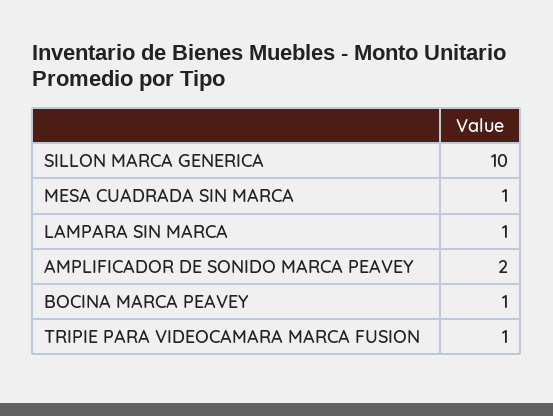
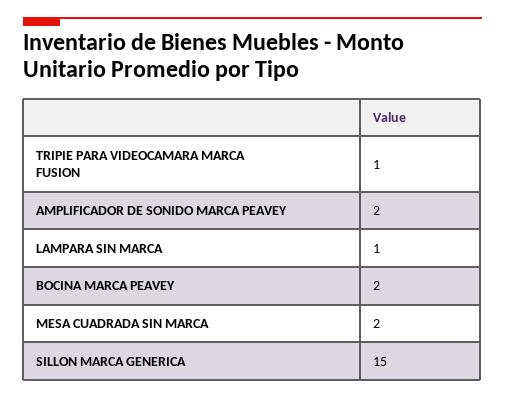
SILLON MARCA GENERICA: 10 -> 15
MESA CUADRADA SIN MARCA: 1 -> 2
BOCINA MARCA PEAVEY: 1 -> 2

